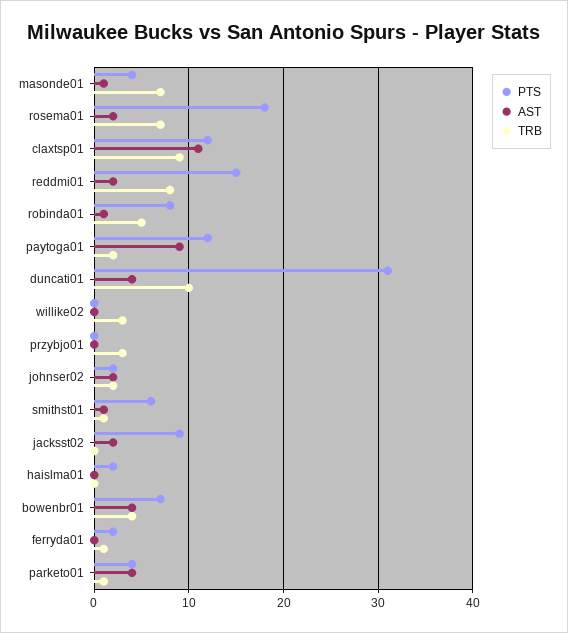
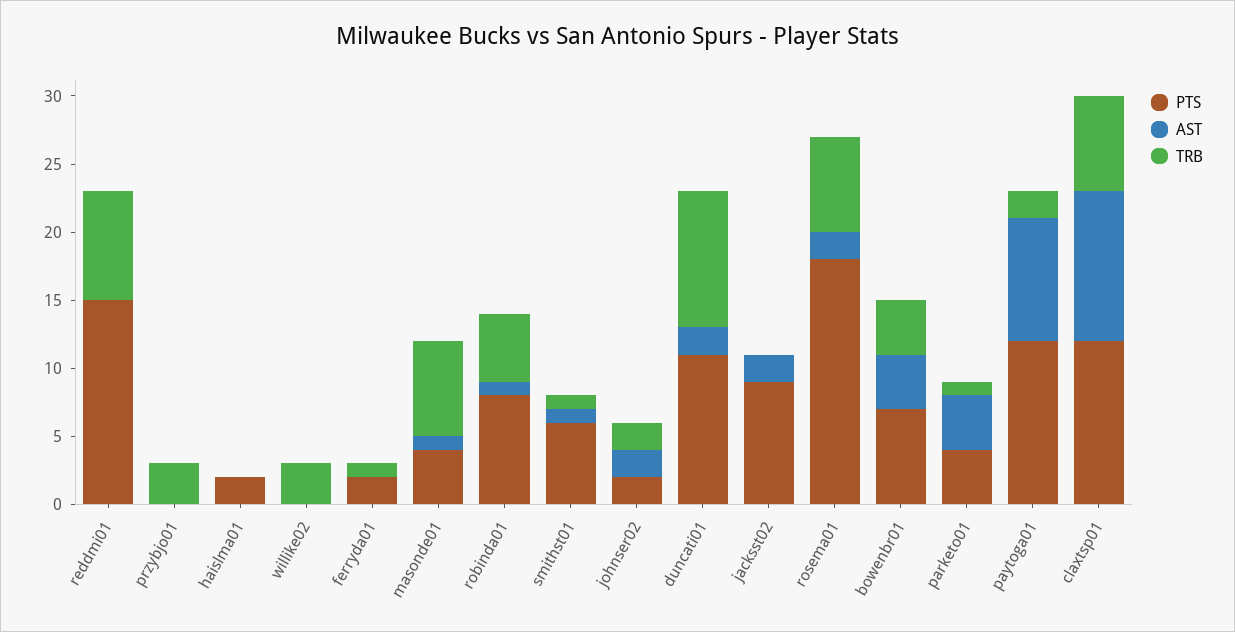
TRB, claxtsp01: 9 -> 7
AST, reddmi01: 2 -> 0
PTS, duncati01: 31 -> 11
AST, duncati01: 4 -> 2

